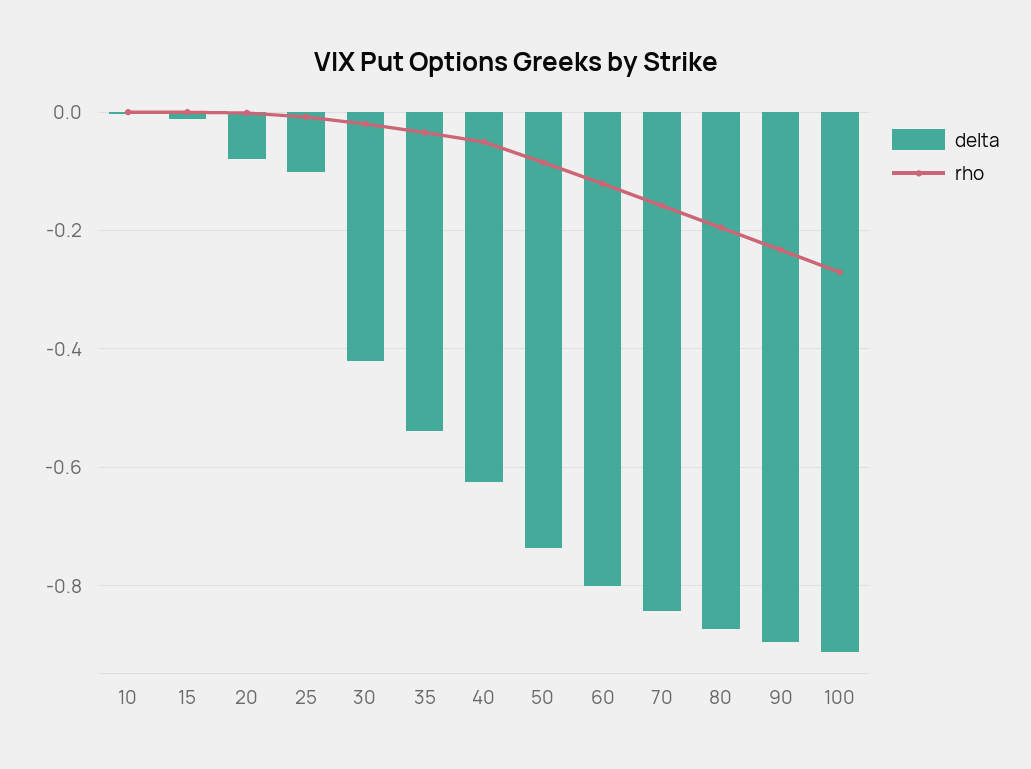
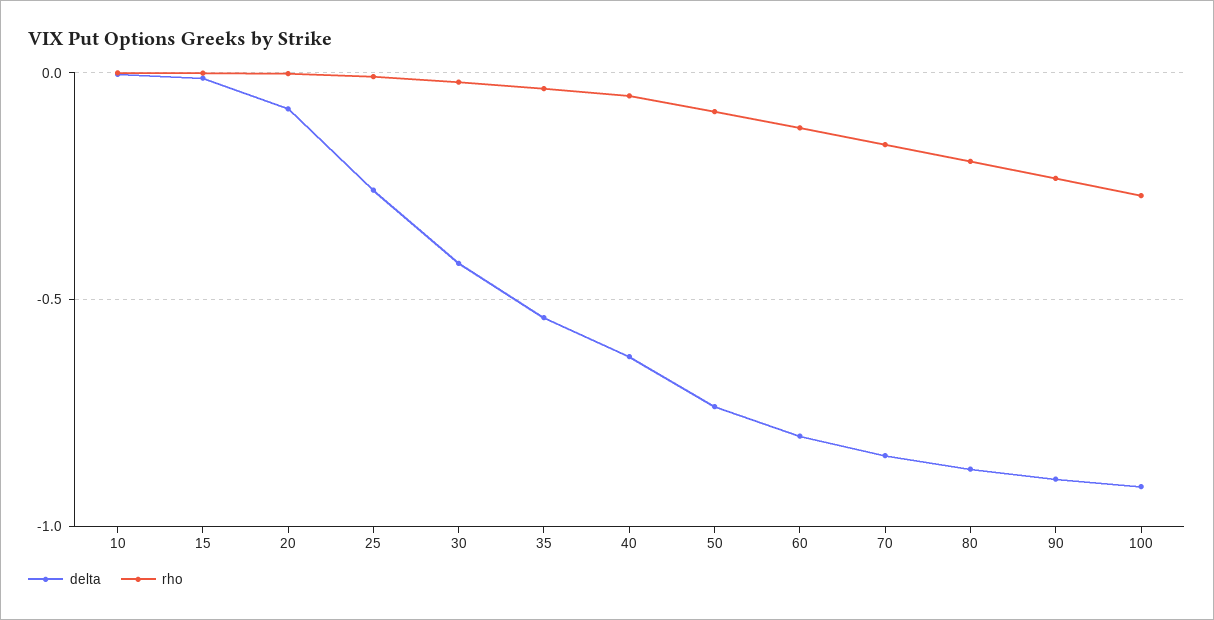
delta, 25: -0.1 -> -0.25

